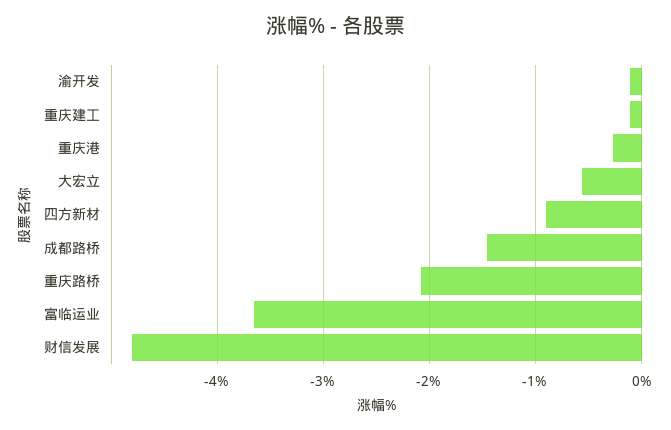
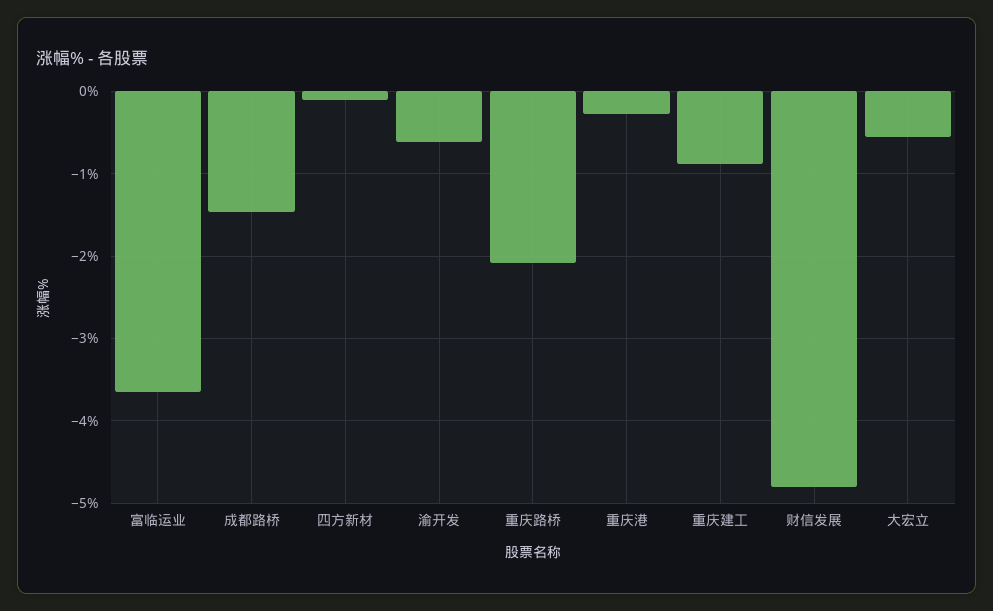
渝开发: -0.1 -> -0.6
重庆建工: -0.1 -> -0.9
四方新材: -0.9 -> -0.1

